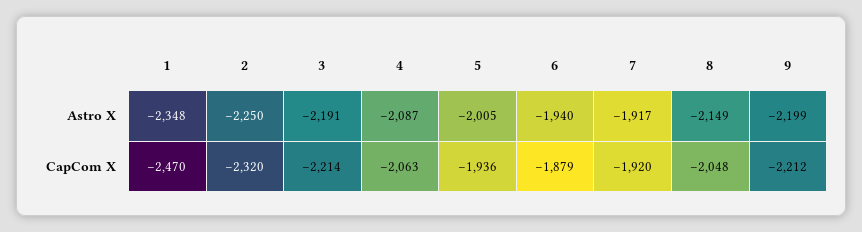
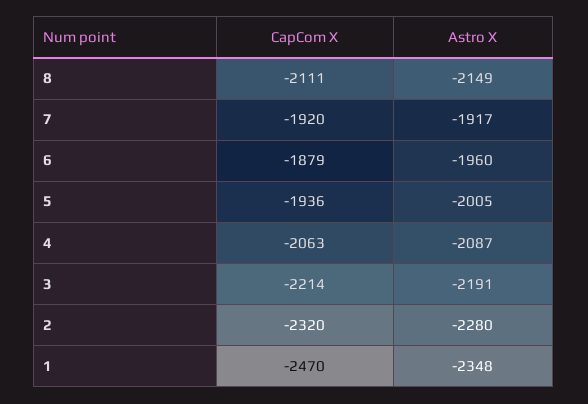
2, Astro X: -2250 -> -2280
6, Astro X: -1940 -> -1960
9, Astro X: -2199 -> none
8, CapCom X: -2048 -> -2111
9, CapCom X: -2212 -> none

